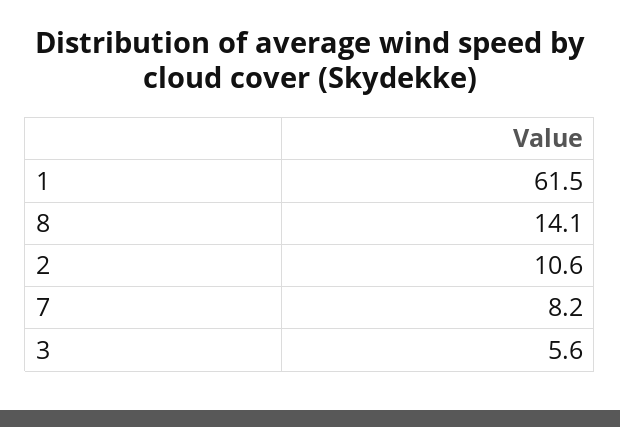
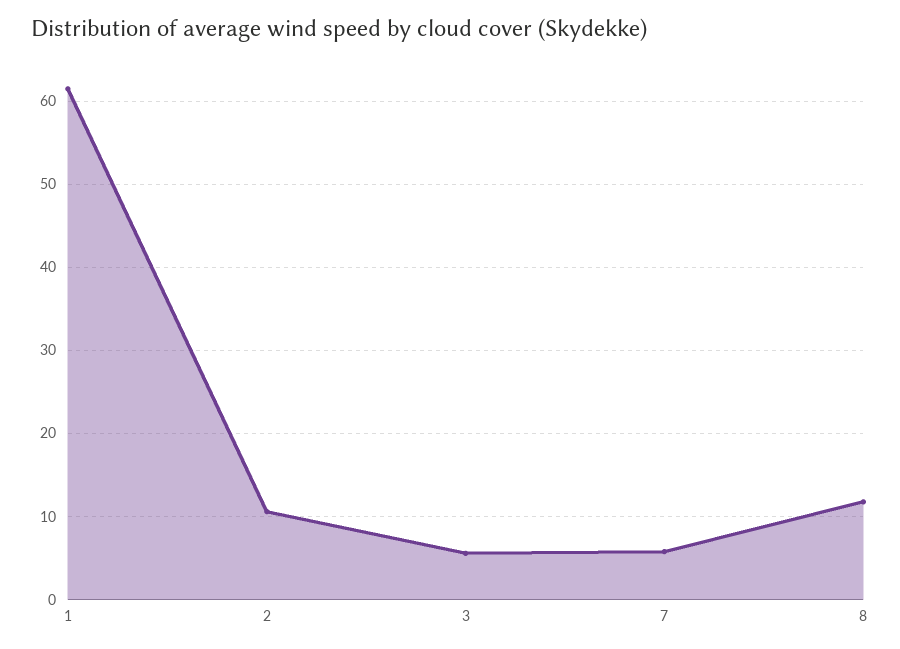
8: 14.1 -> 12
7: 8.2 -> 6

